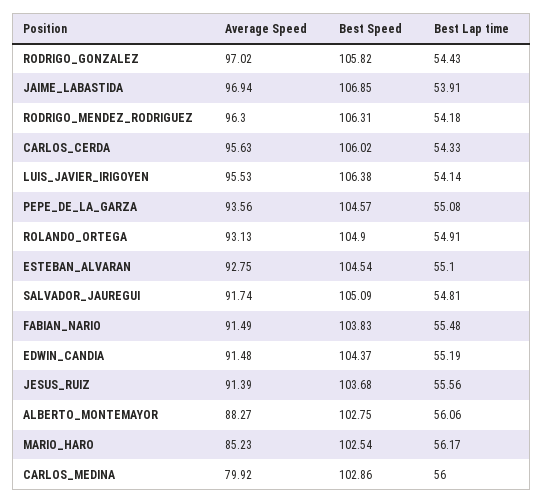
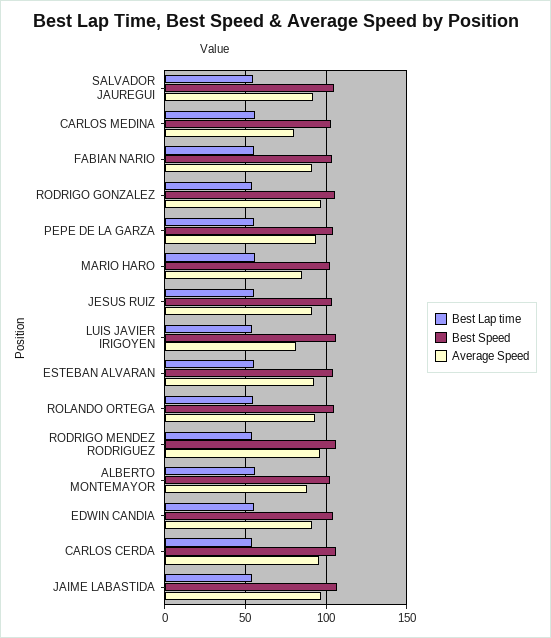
Average Speed, LUIS_JAVIER_IRIGOYEN: 95.53 -> 80

